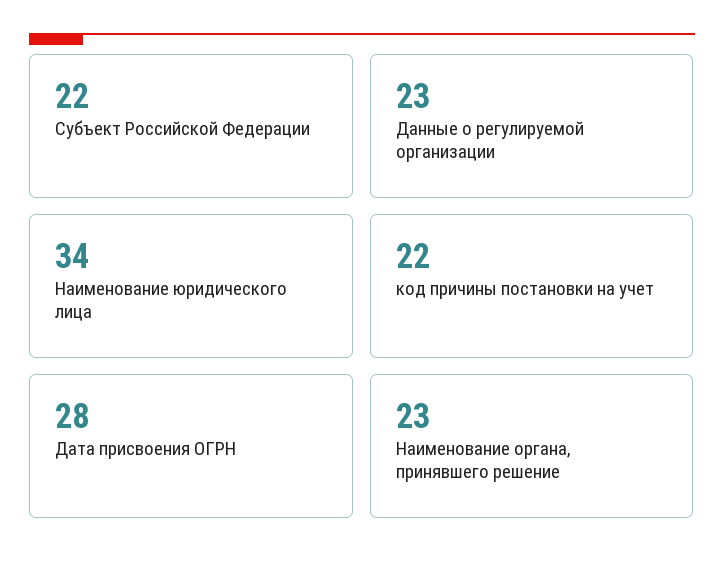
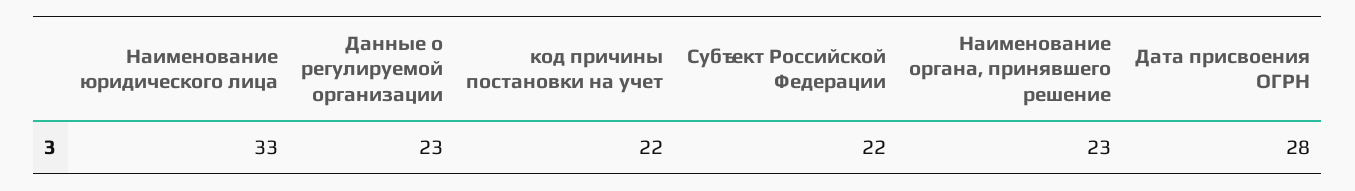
Наименование юридического лица: 34 -> 33

